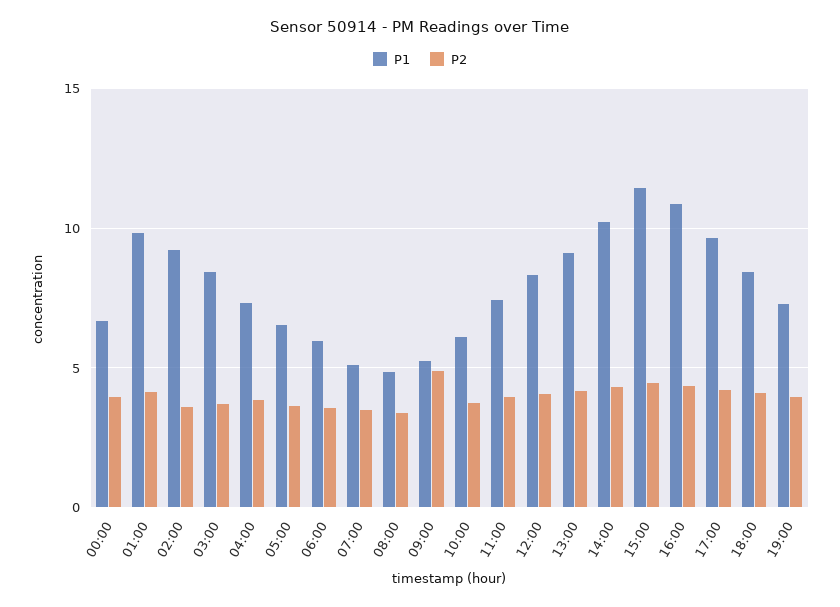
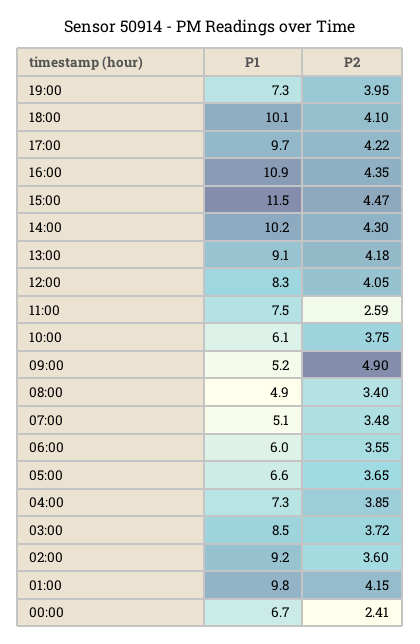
P2, 00:00: 4 -> 2.41
P2, 11:00: 4 -> 2.59
P1, 18:00: 8.5 -> 10.1

